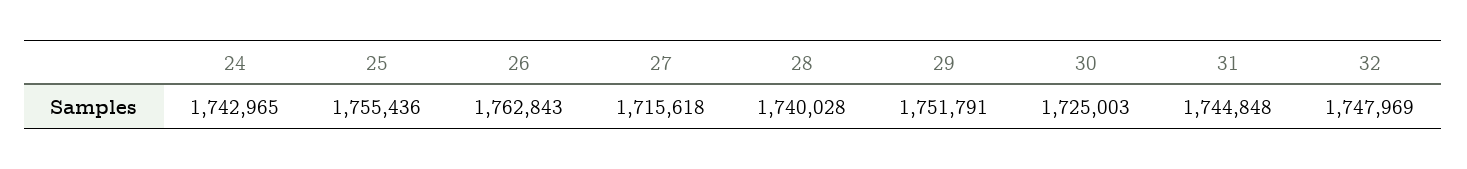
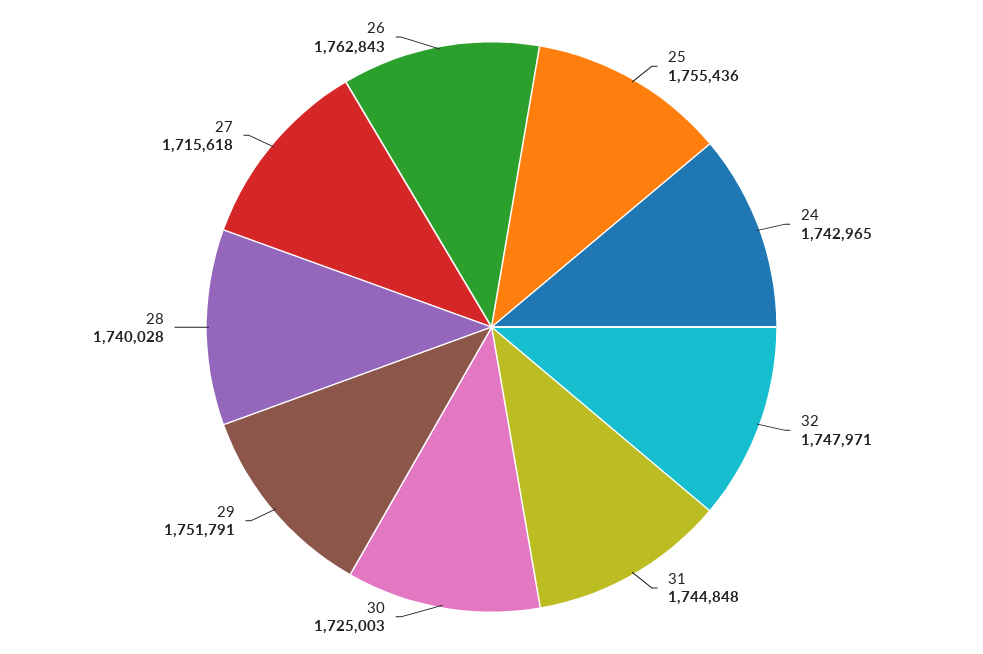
32: 1747969 -> 1747971

